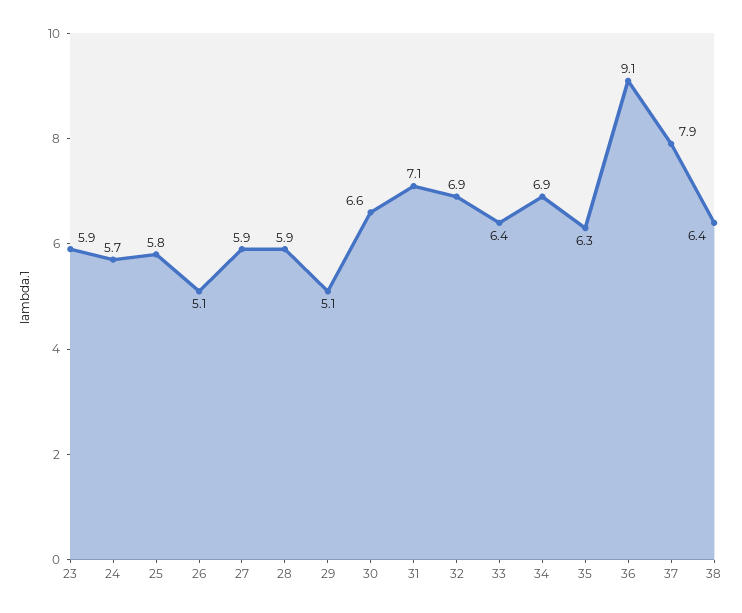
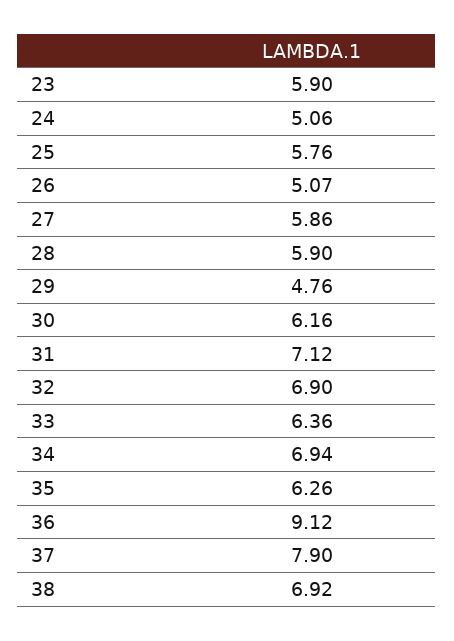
24: 5.7 -> 5.06
29: 5.1 -> 4.76
30: 6.6 -> 6.16
38: 6.4 -> 6.92

